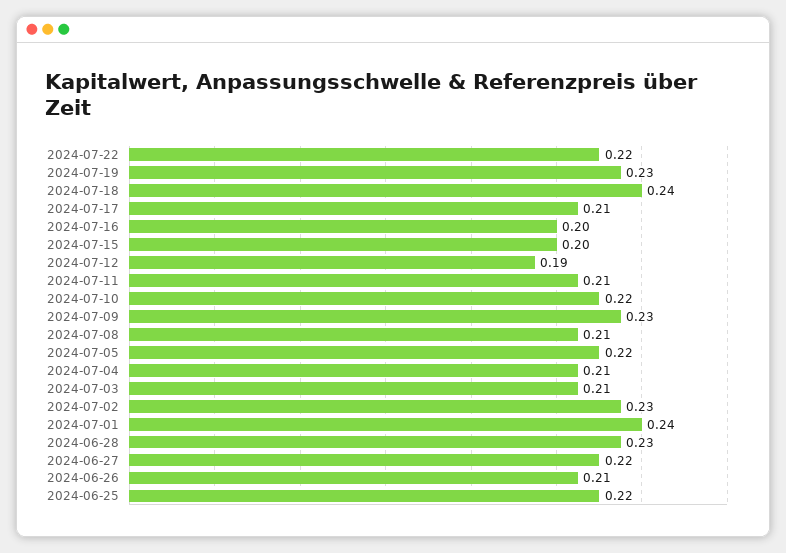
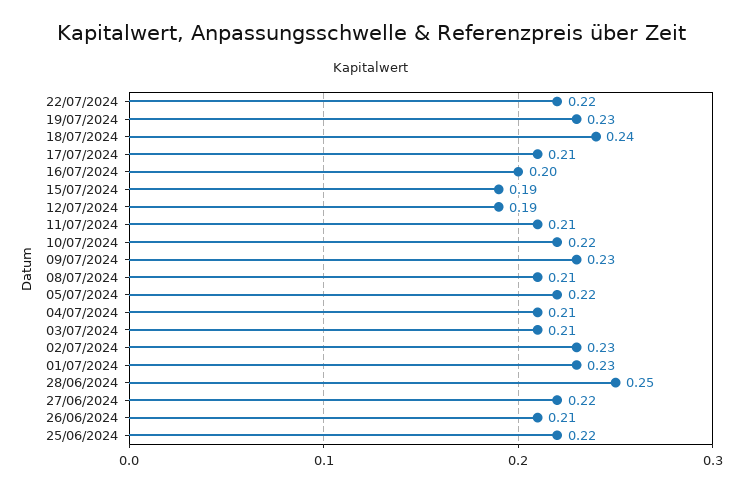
2024-07-15: 0.2 -> 0.19
2024-07-01: 0.24 -> 0.23
2024-06-28: 0.23 -> 0.25

